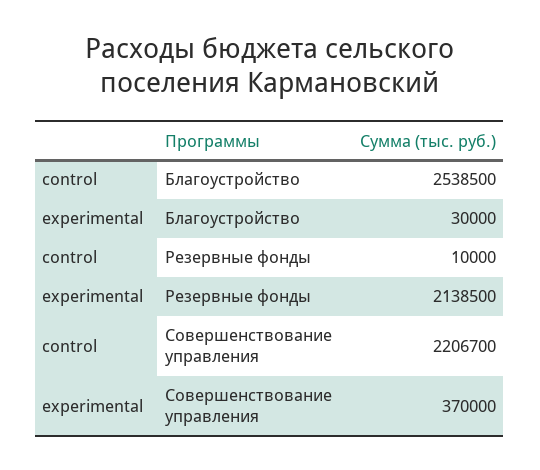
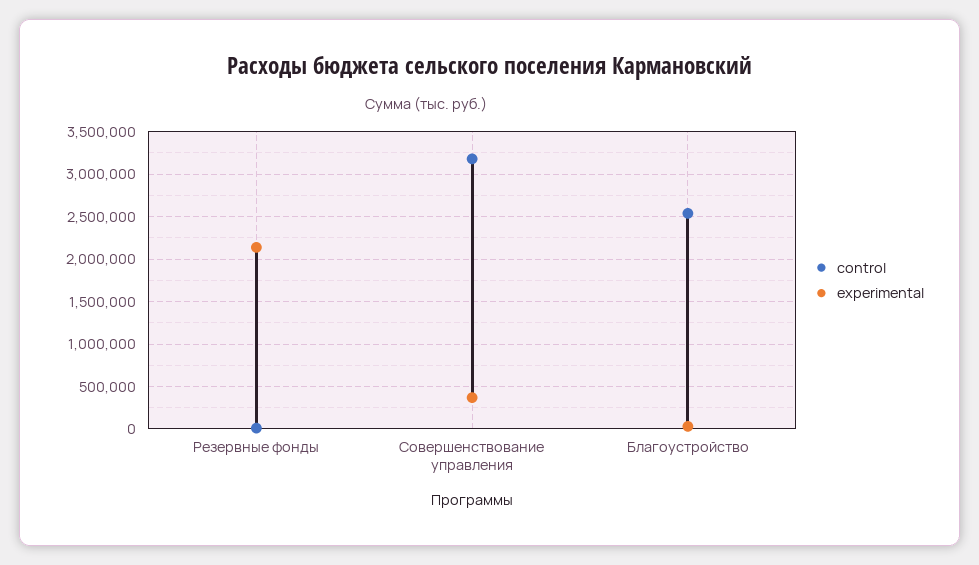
control, Совершенствование управления: 2206700 -> 3200000

